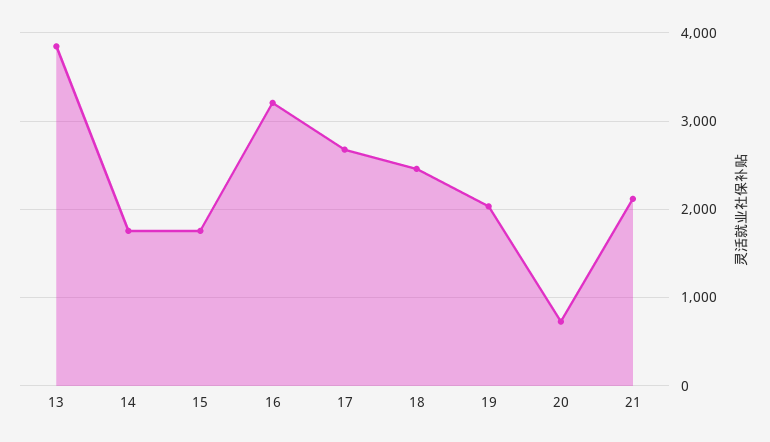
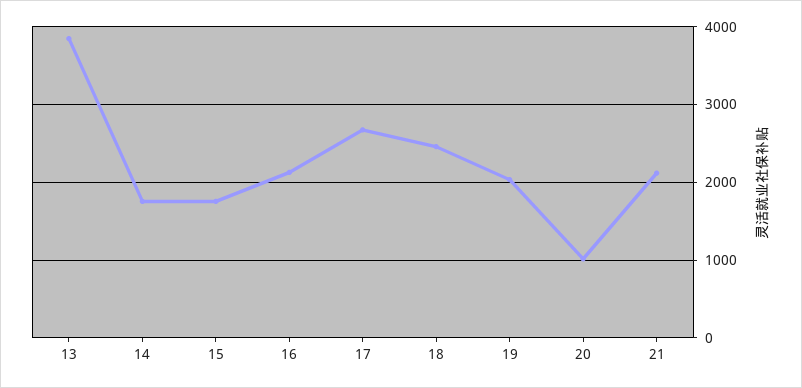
16: 3200 -> 2100
20: 700 -> 1000

